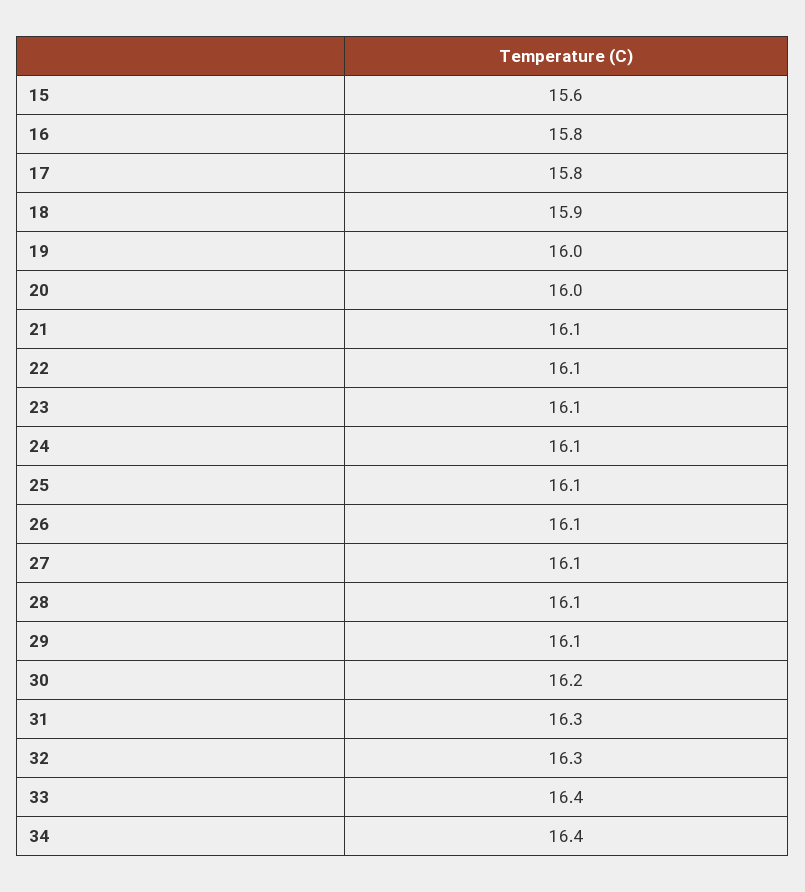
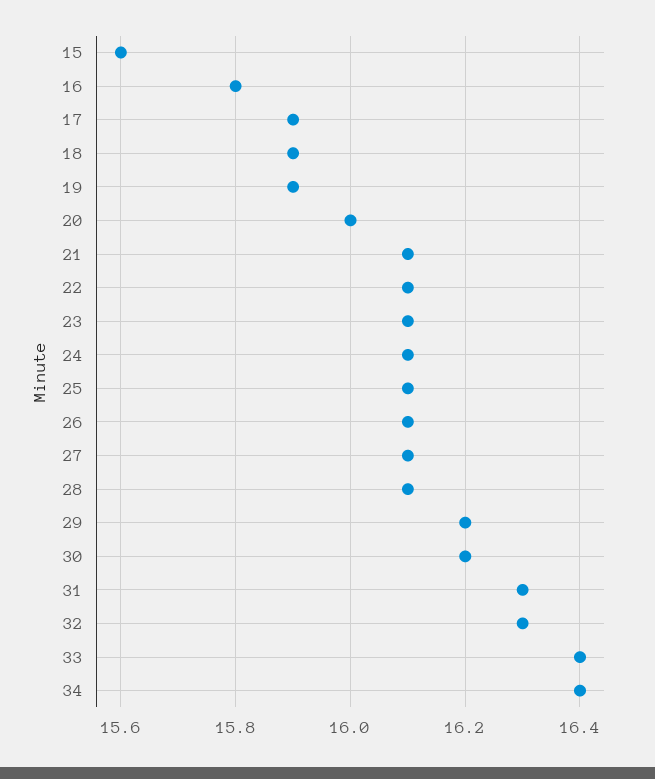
17: 15.8 -> 15.9
19: 16 -> 15.9
29: 16.1 -> 16.2

